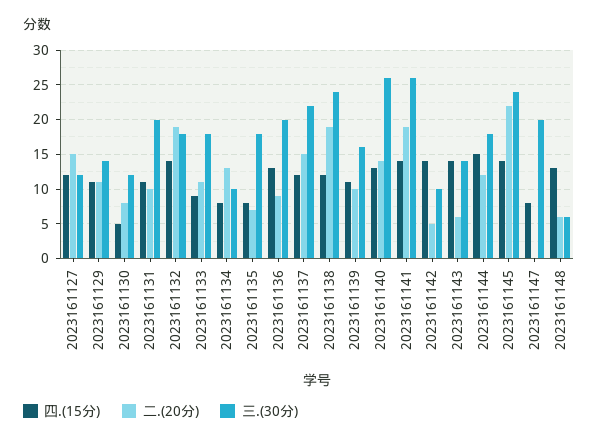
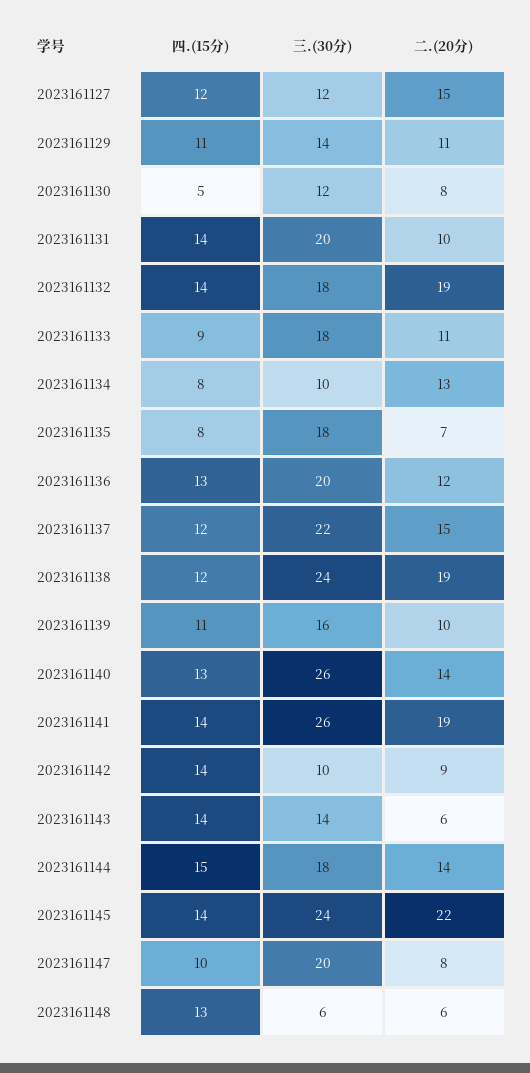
四.(15分), 2023161131: 11 -> 14
二.(20分), 2023161136: 9 -> 12
二.(20分), 2023161142: 5 -> 9
二.(20分), 2023161144: 12 -> 14
四.(15分), 2023161147: 8 -> 10
二.(20分), 2023161147: 0 -> 8

